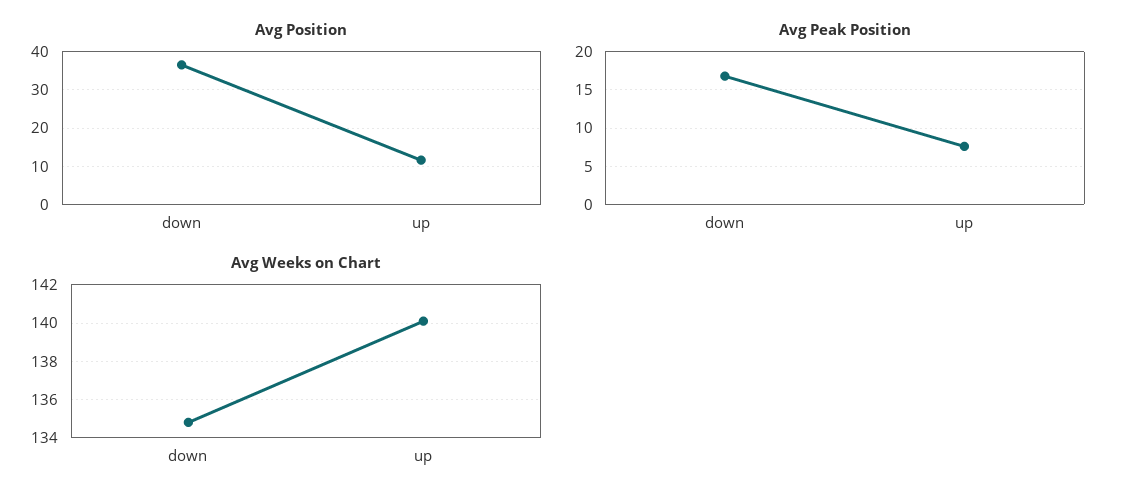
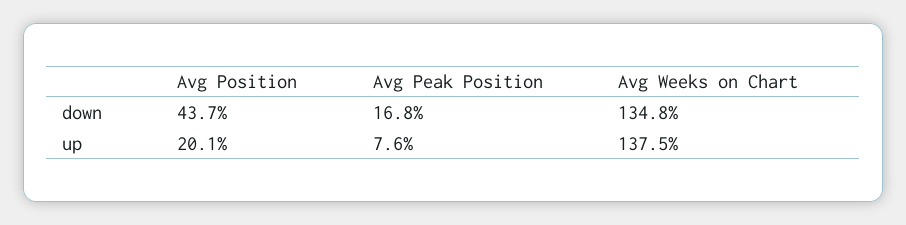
Avg Position, down: 36 -> 43.7
Avg Position, up: 12 -> 20.1
Avg Weeks on Chart, up: 140 -> 137.5

